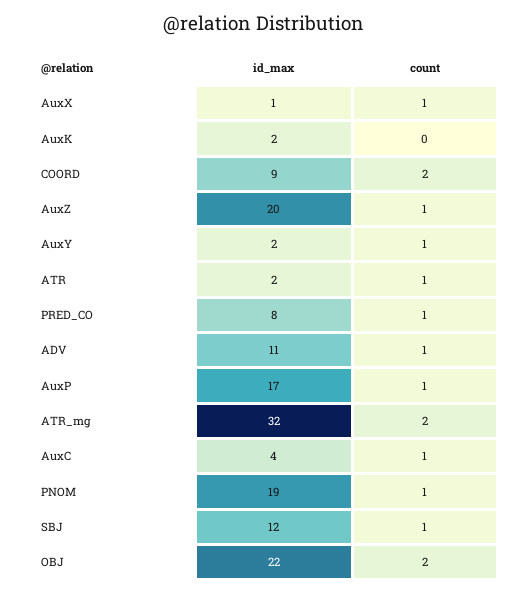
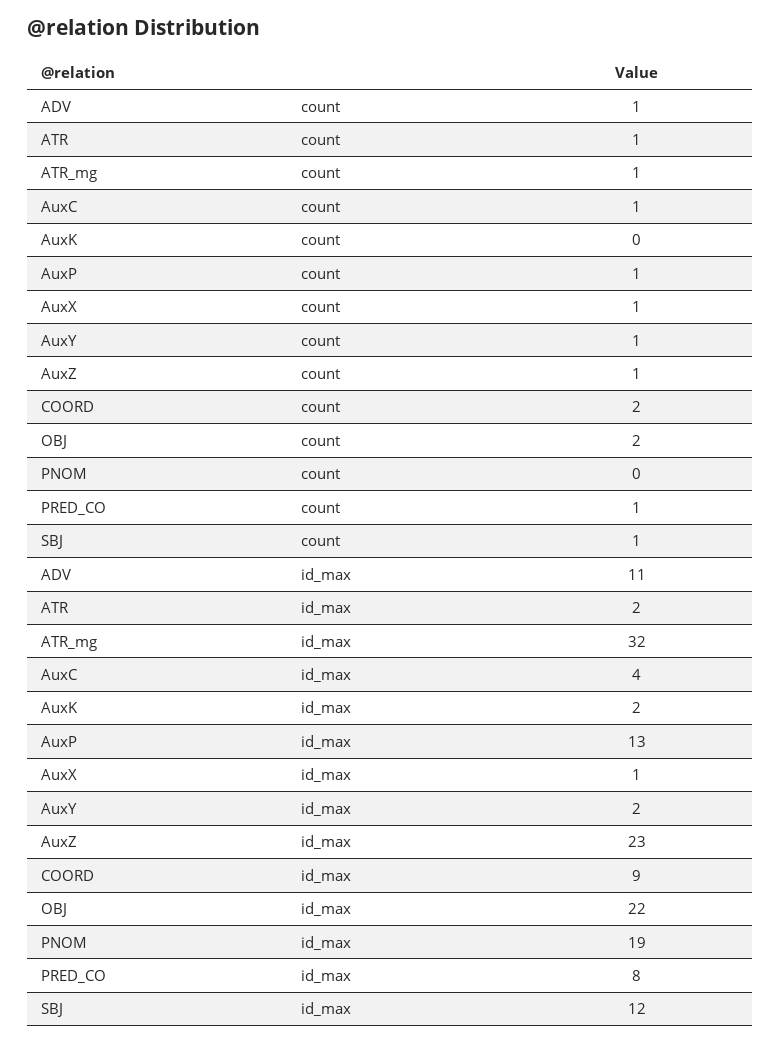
id_max, AuxZ: 20 -> 23
id_max, AuxP: 17 -> 13
count, ATR_mg: 2 -> 1
count, PNOM: 1 -> 0

